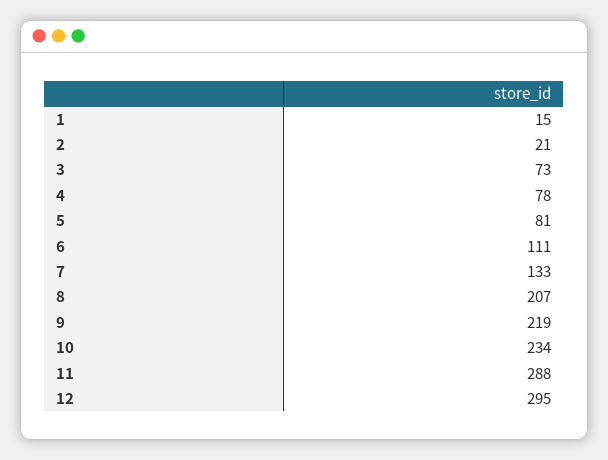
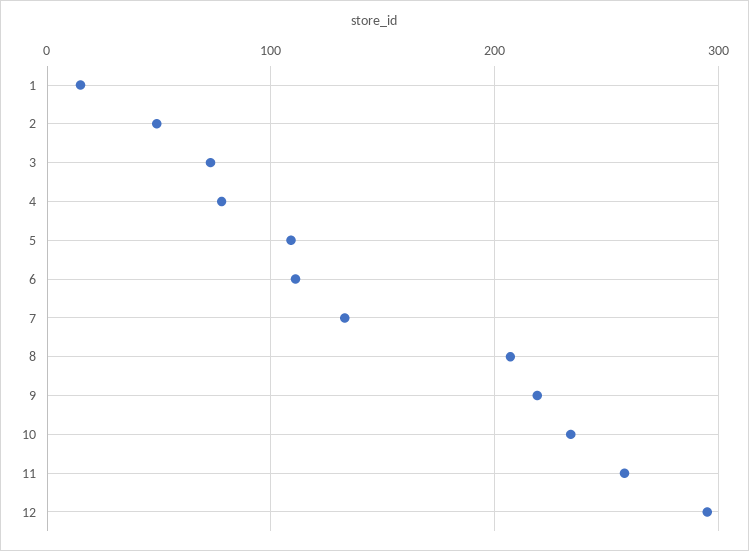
2: 21 -> 50
5: 81 -> 110
11: 288 -> 260

